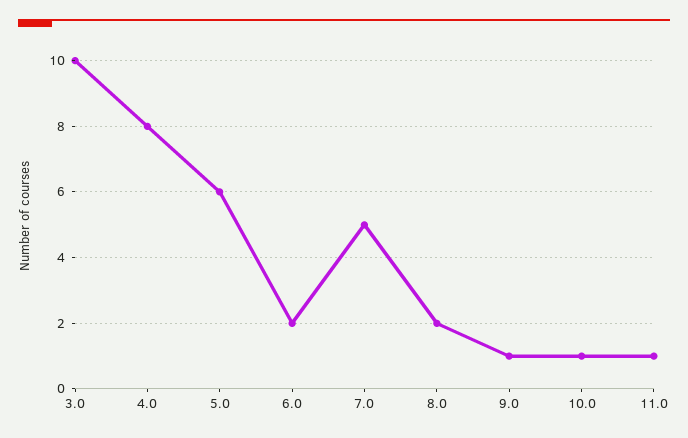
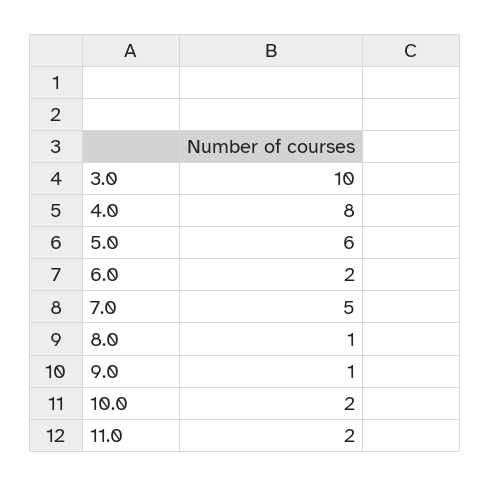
8.0: 2 -> 1
10.0: 1 -> 2
11.0: 1 -> 2

